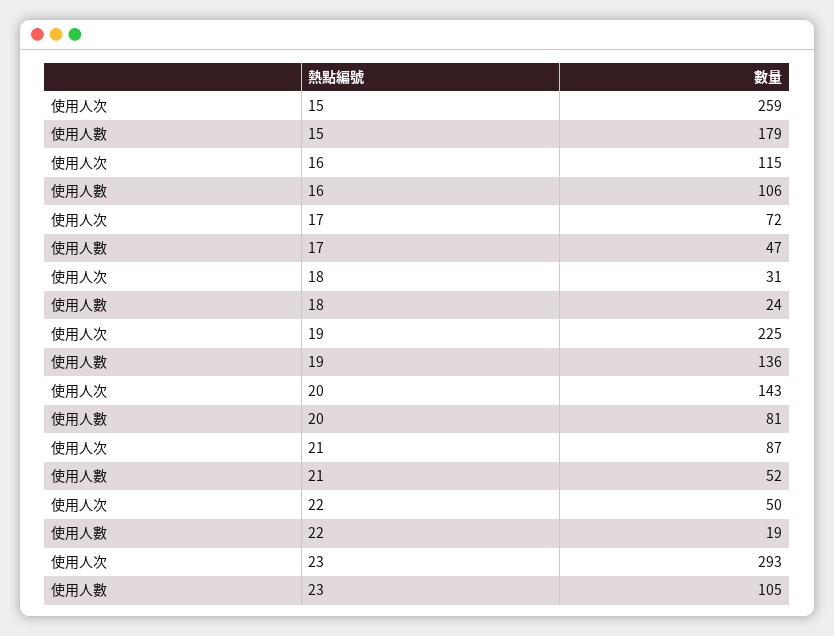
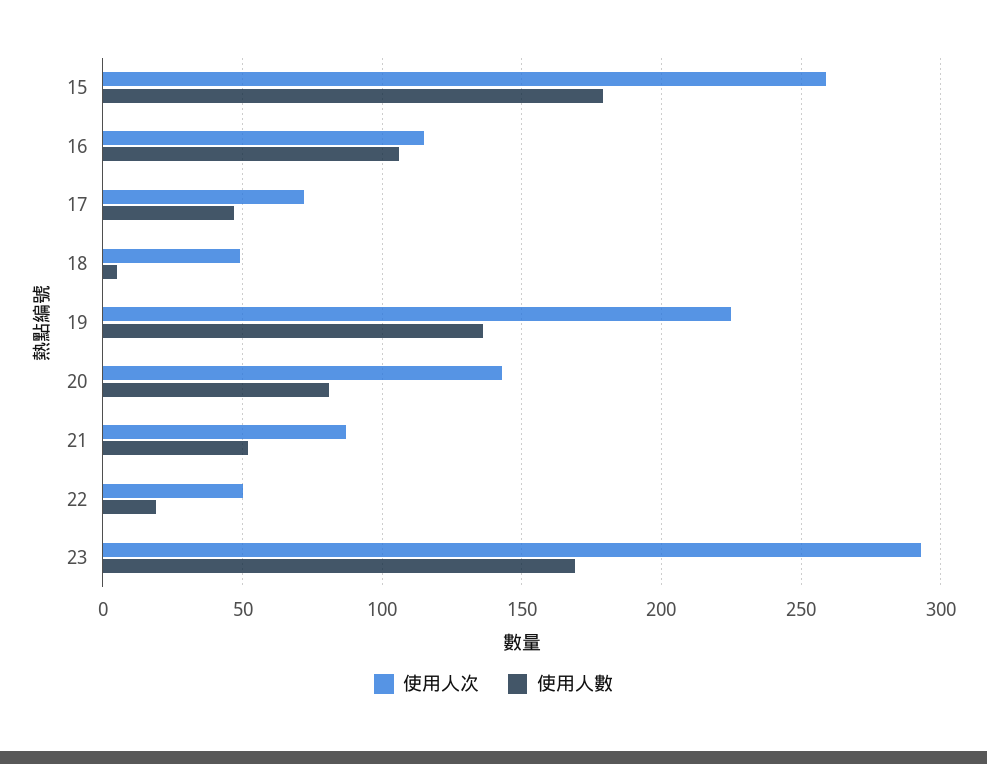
使用人次, 18: 31 -> 50
使用人數, 18: 24 -> 5
使用人數, 23: 105 -> 170

